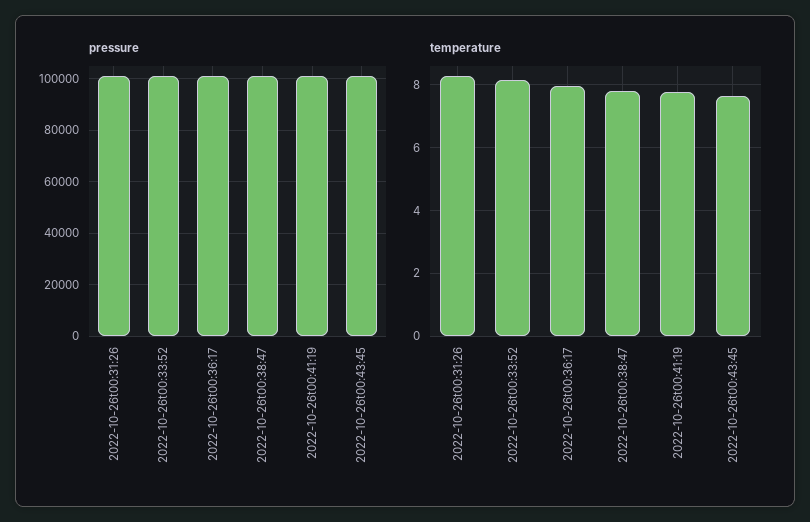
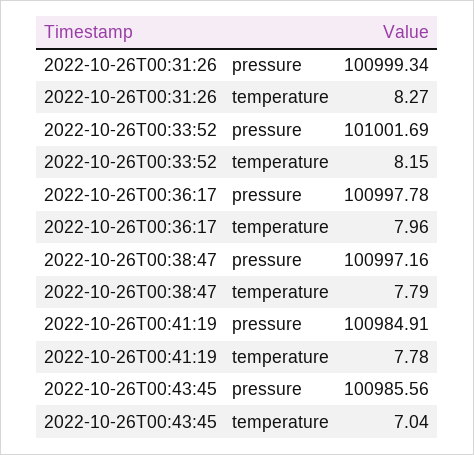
temperature, 2022-10-26t00:43:45: 7.6 -> 7.04

